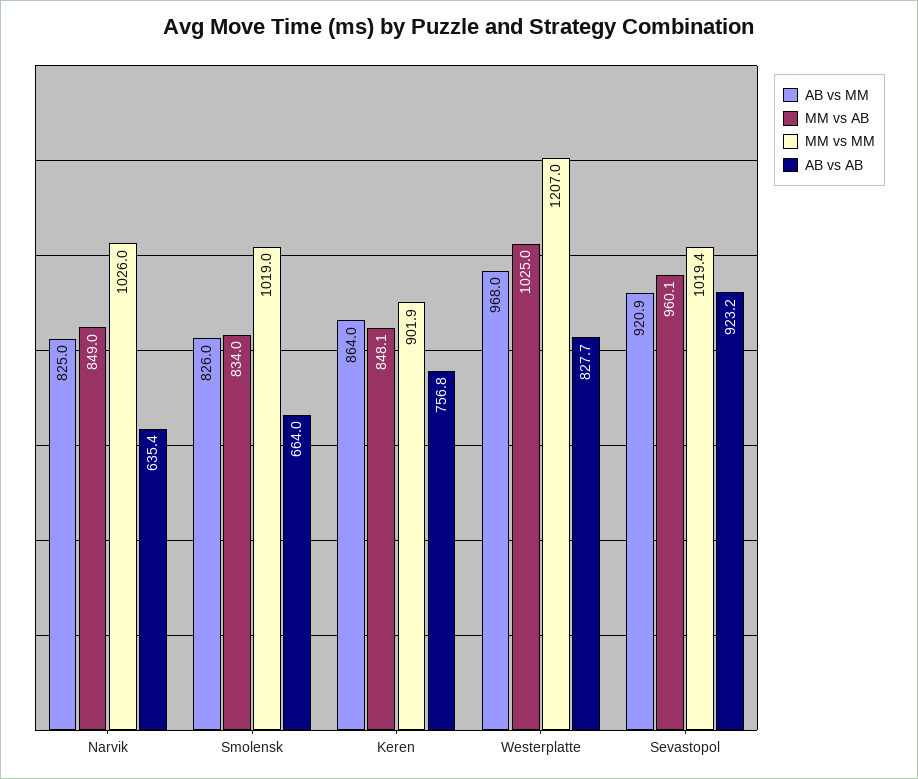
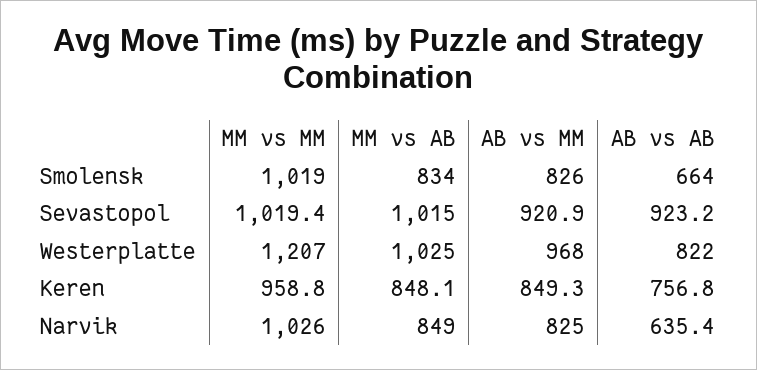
AB vs MM, Keren: 864 -> 849.3
MM vs MM, Keren: 901.9 -> 958.8
AB vs AB, Westerplatte: 827.7 -> 822
MM vs AB, Sevastopol: 960.1 -> 1015

